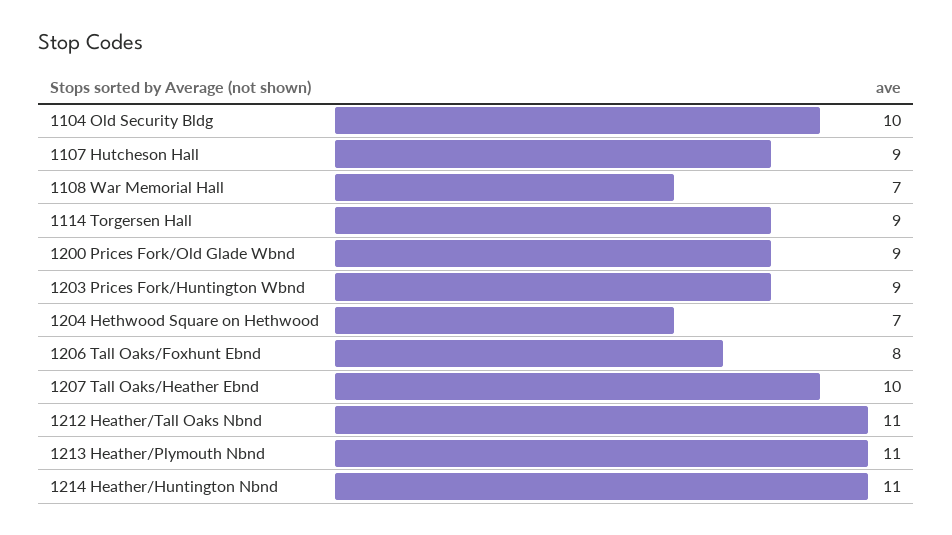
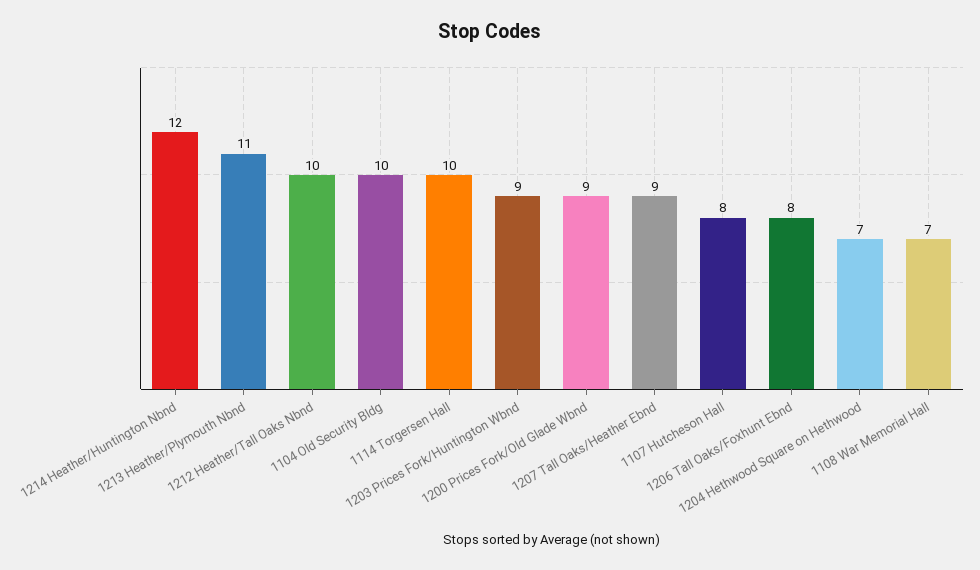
1107 Hutcheson Hall: 9 -> 8
1114 Torgersen Hall: 9 -> 10
1207 Tall Oaks/Heather Ebnd: 10 -> 9
1212 Heather/Tall Oaks Nbnd: 11 -> 10
1214 Heather/Huntington Nbnd: 11 -> 12

